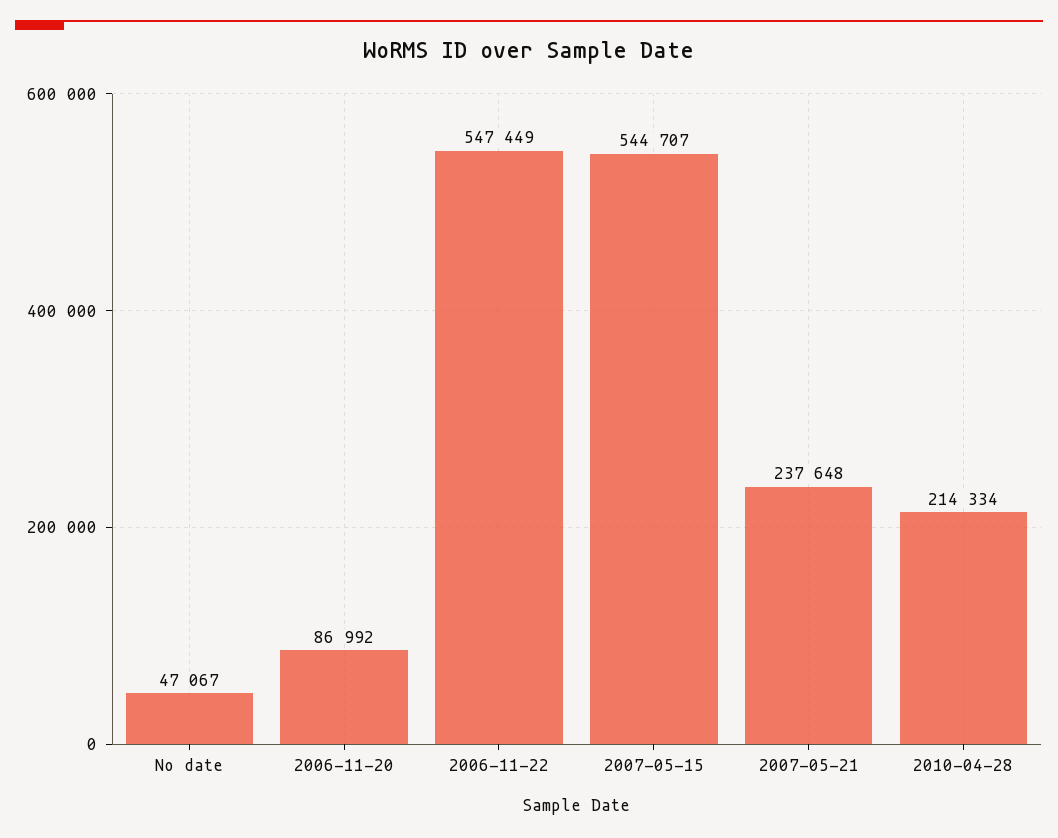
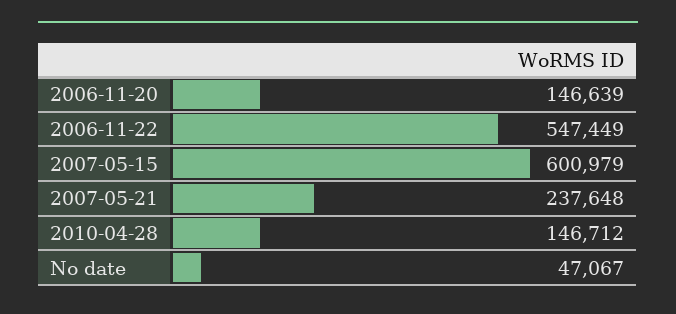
2006-11-20: 86992 -> 146639
2007-05-15: 544707 -> 600979
2010-04-28: 214334 -> 146712

